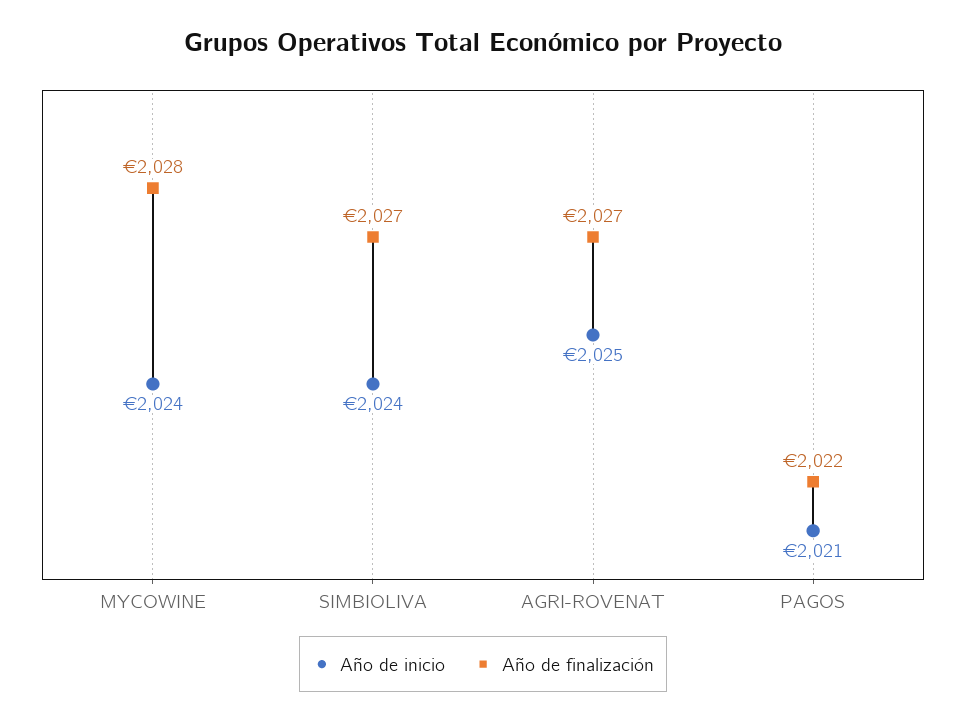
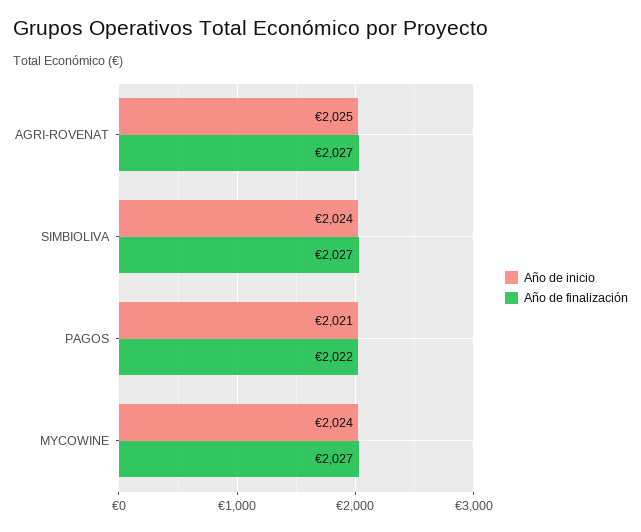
Año de finalización, MYCOWINE: 2028 -> 2027

